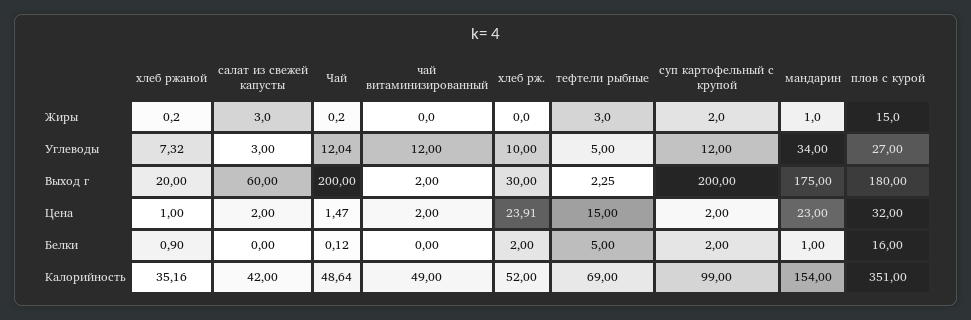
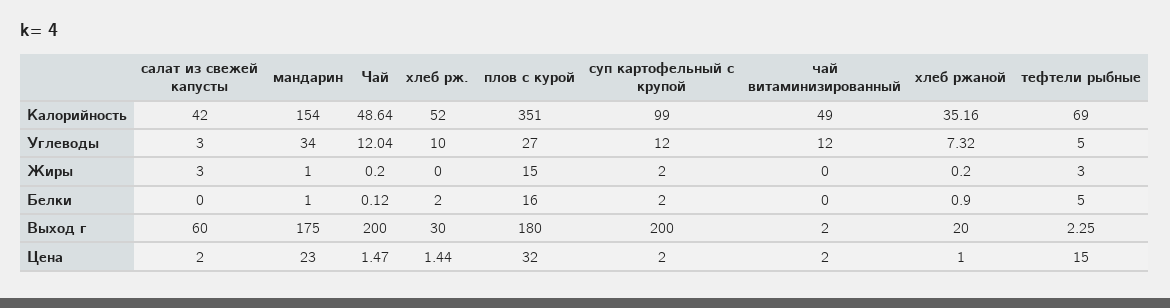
хлеб рж., Цена: 23.91 -> 1.44

